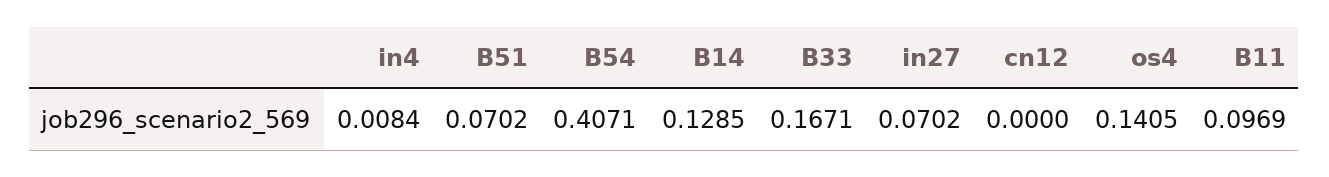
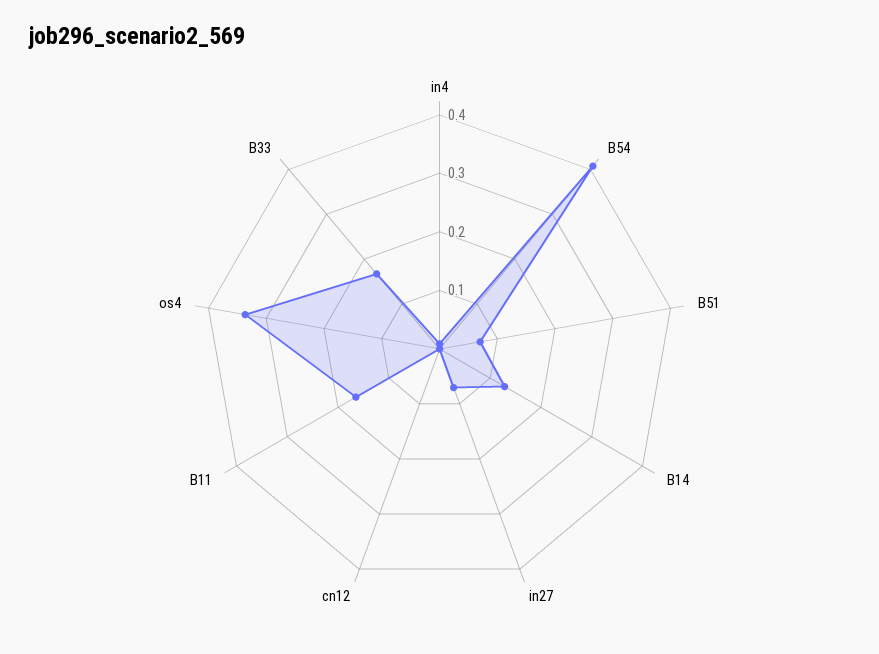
os4: 0.1405 -> 0.34
B11: 0.0969 -> 0.16

